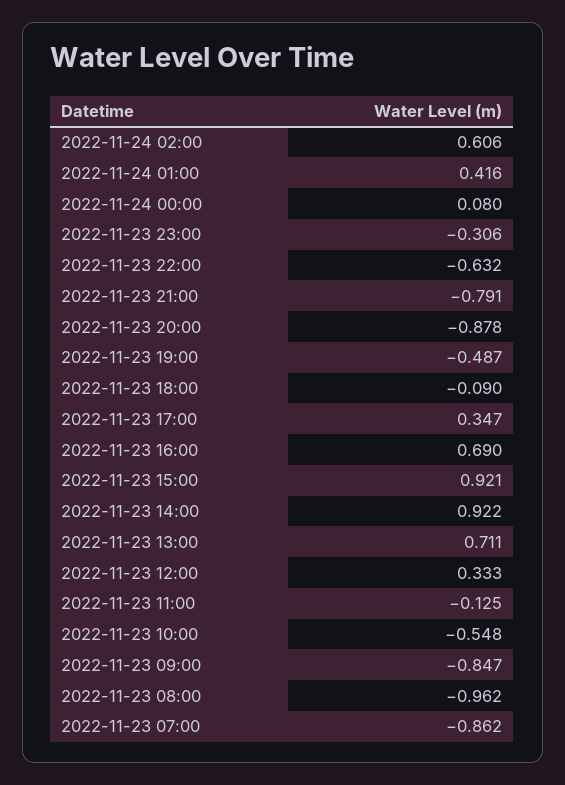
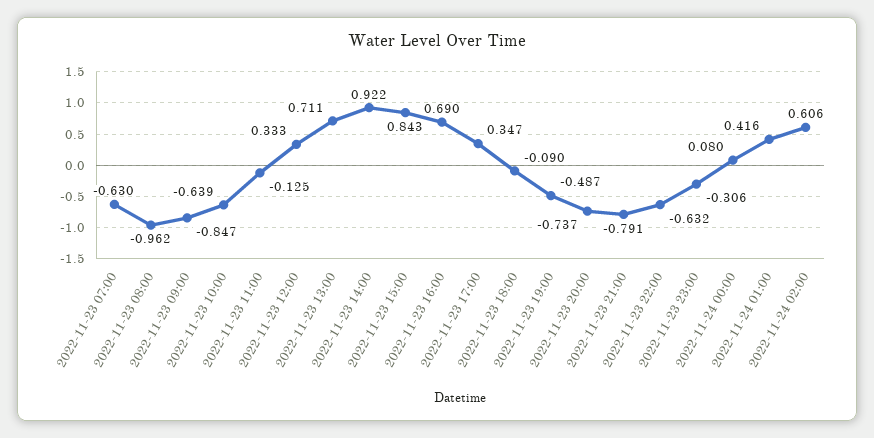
2022-11-23 20:00: -0.878 -> -0.737
2022-11-23 15:00: 0.921 -> 0.843
2022-11-23 10:00: -0.548 -> -0.639
2022-11-23 07:00: -0.862 -> -0.63

